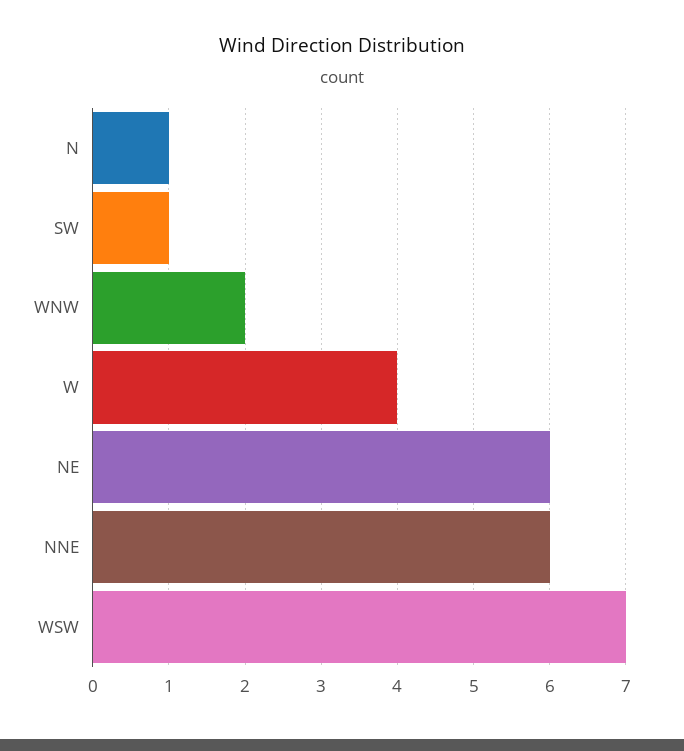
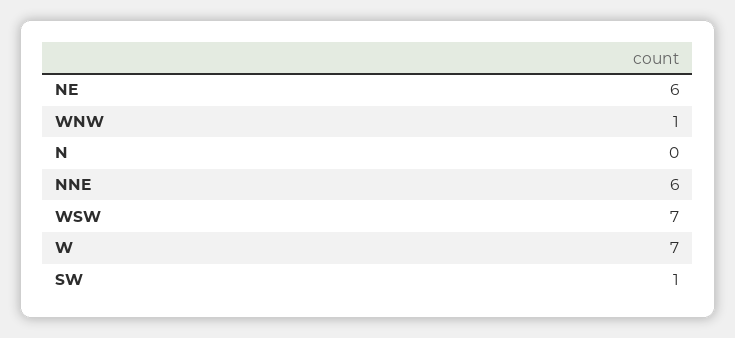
N: 1 -> 0
WNW: 2 -> 1
W: 4 -> 7

